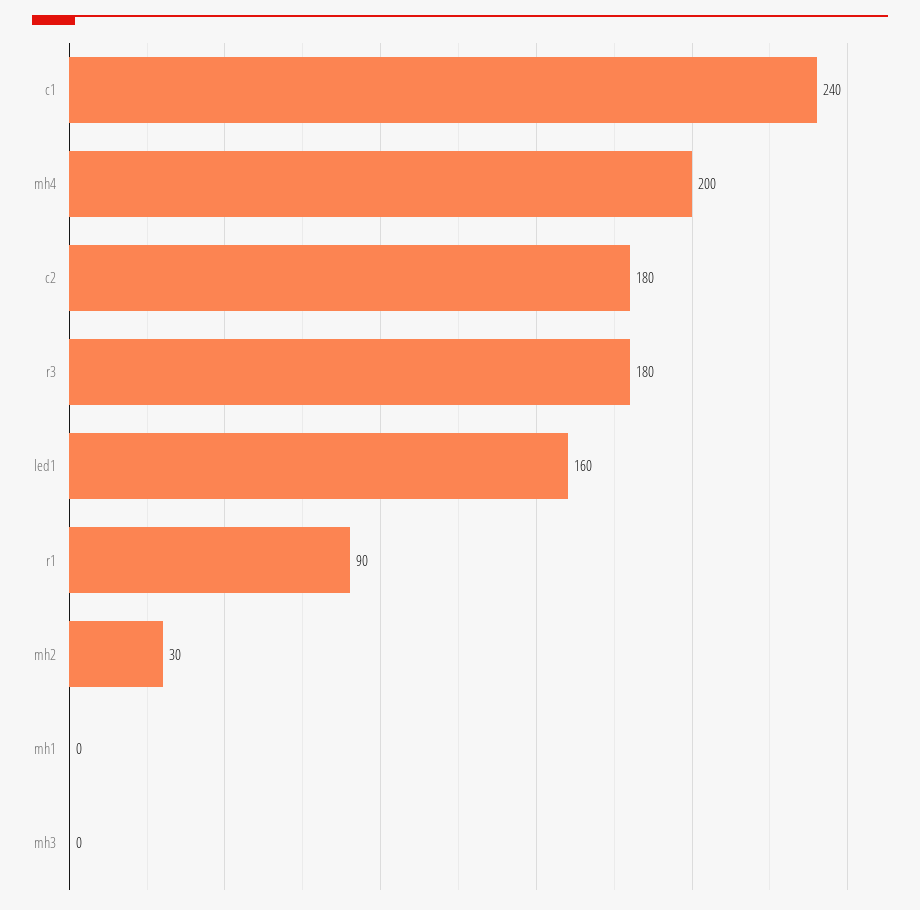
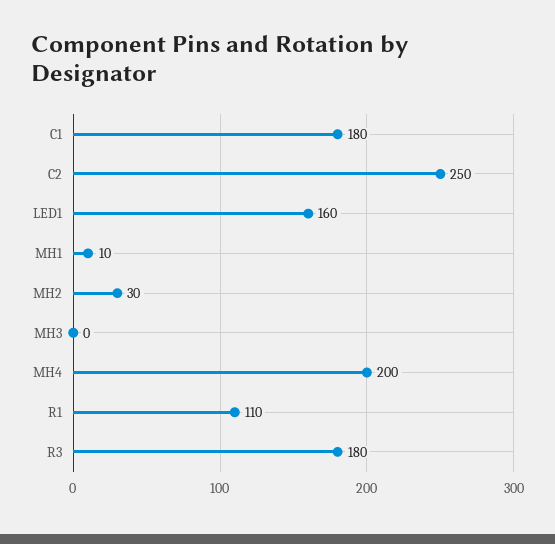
c1: 240 -> 180
c2: 180 -> 250
r1: 90 -> 110
mh1: 0 -> 10

